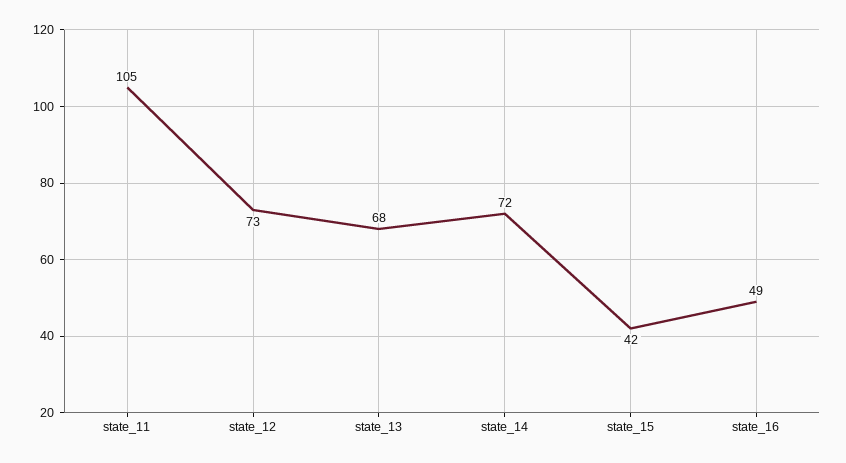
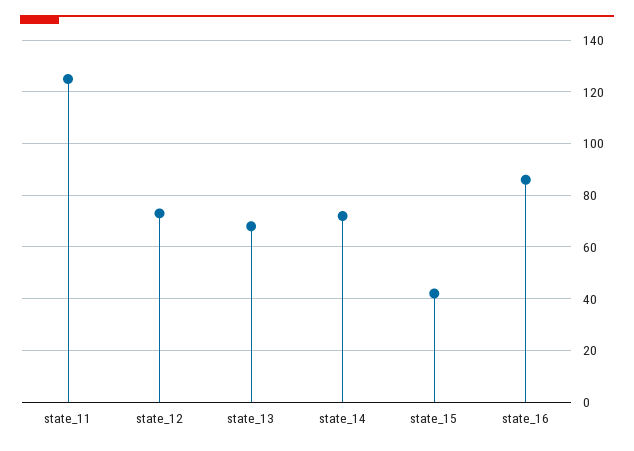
state_11: 105 -> 125
state_16: 49 -> 85

